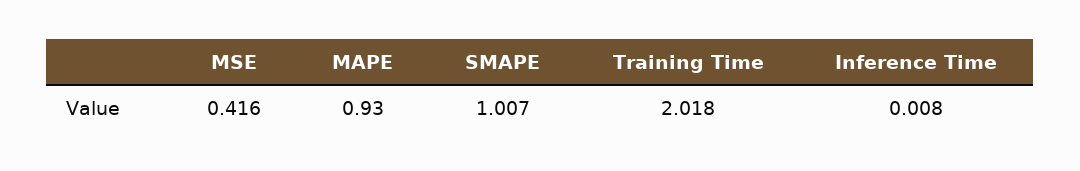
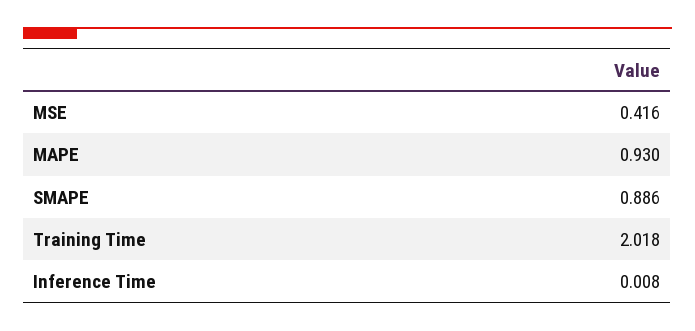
SMAPE: 1.007 -> 0.886

